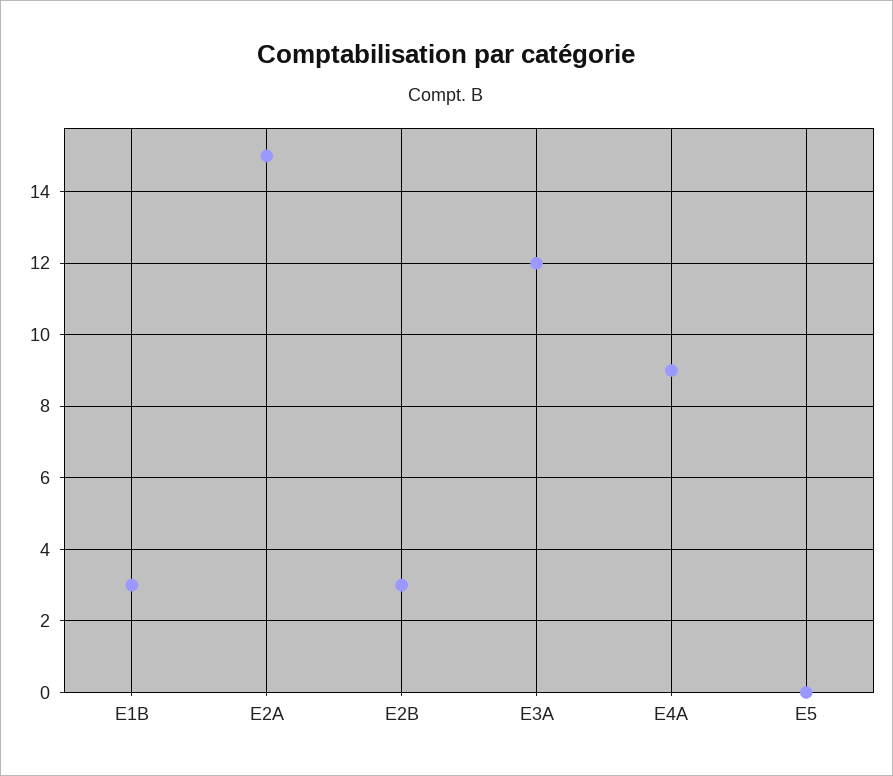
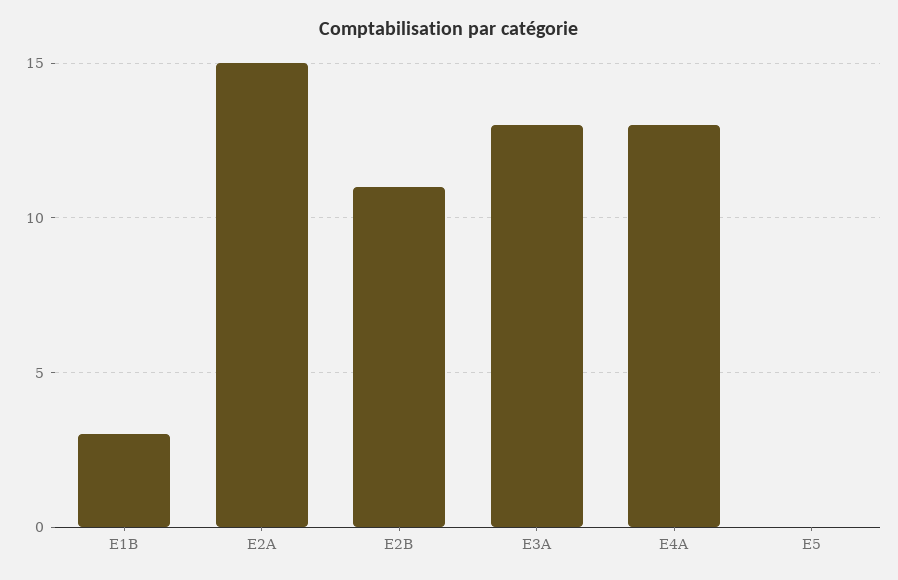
E2B: 3 -> 11
E3A: 12 -> 13
E4A: 9 -> 13

